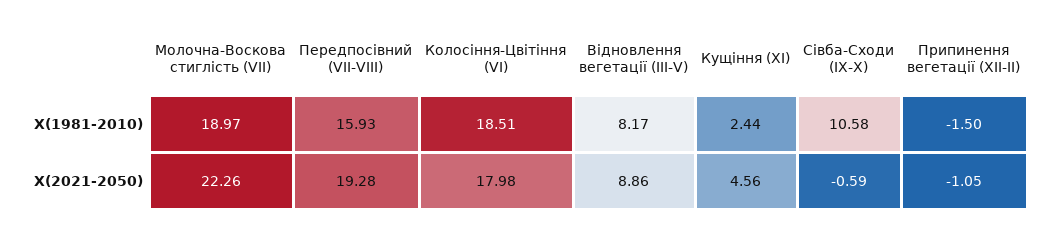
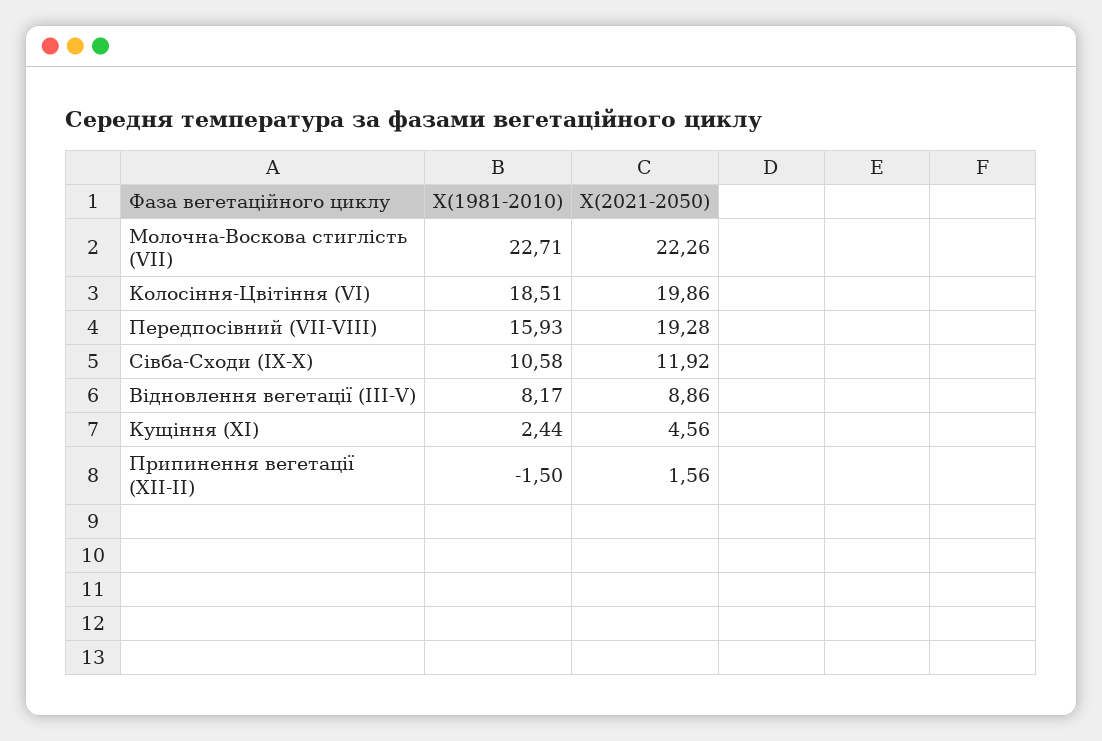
Молочна-Воскова стиглість (VII), X(1981-2010): 18.97 -> 22.71
Колосіння-Цвітіння (VI), X(2021-2050): 17.98 -> 19.86
Сівба-Сходи (IX-X), X(2021-2050): -0.59 -> 11.92
Припинення вегетації (XII-II), X(2021-2050): -1.05 -> 1.56

